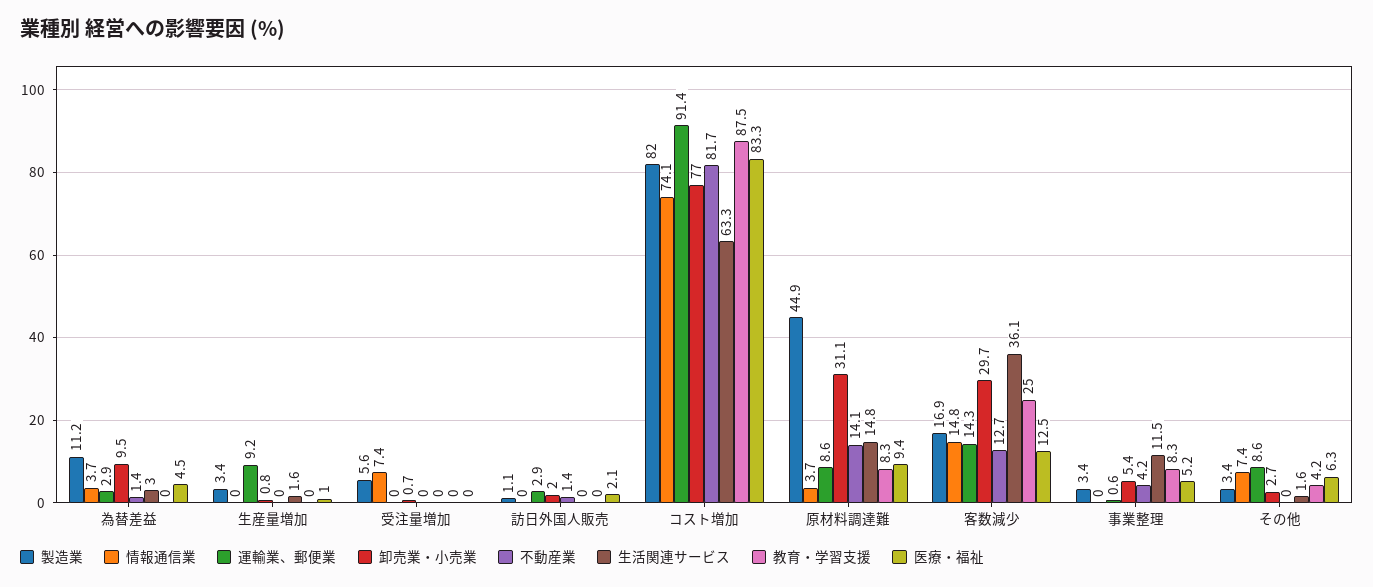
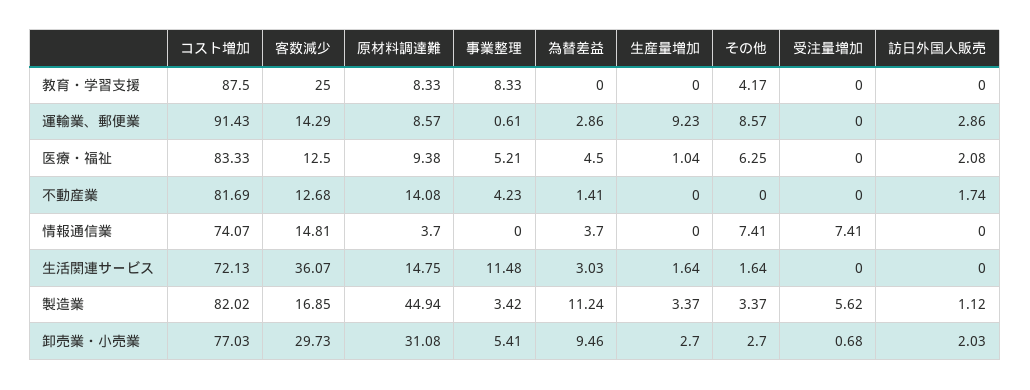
卸売業・小売業, 生産量増加: 0.8 -> 2.7
不動産業, 訪日外国人販売: 1.4 -> 1.74
生活関連サービス, コスト増加: 63.3 -> 72.13

